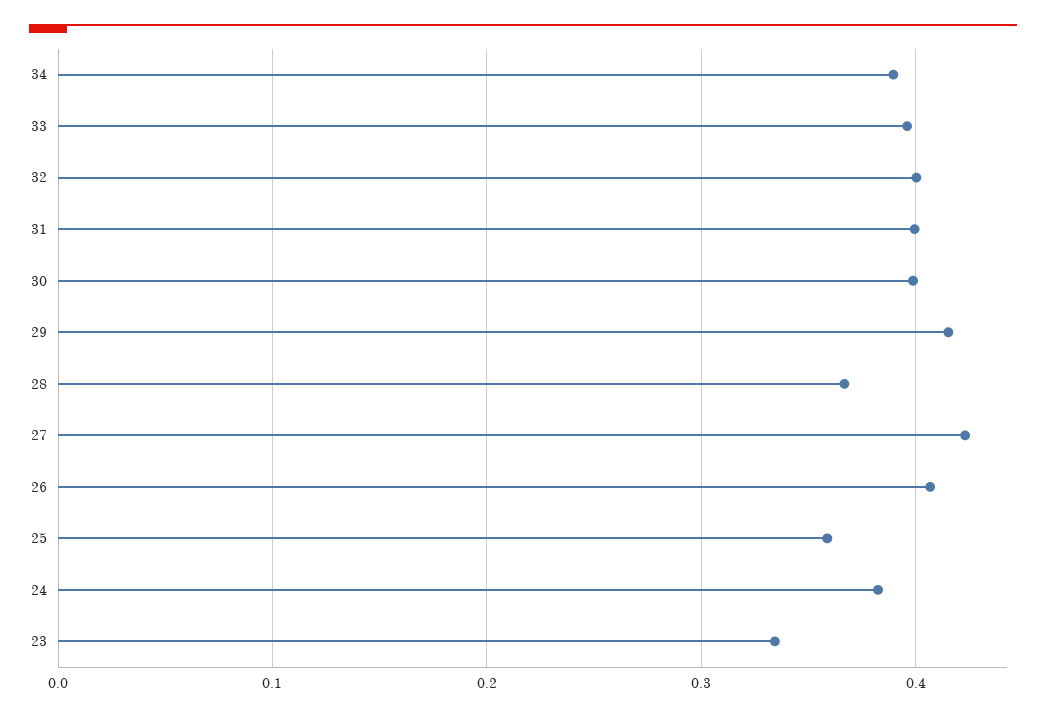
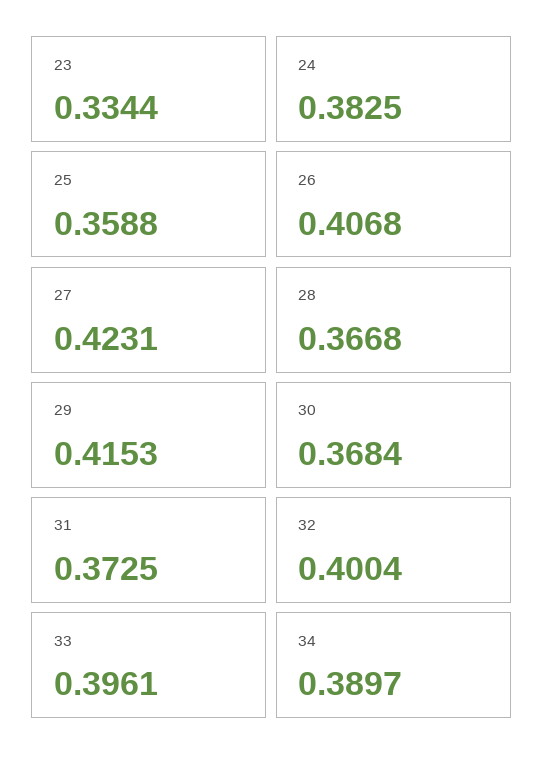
31: 0.4 -> 0.3725
30: 0.4 -> 0.3684

